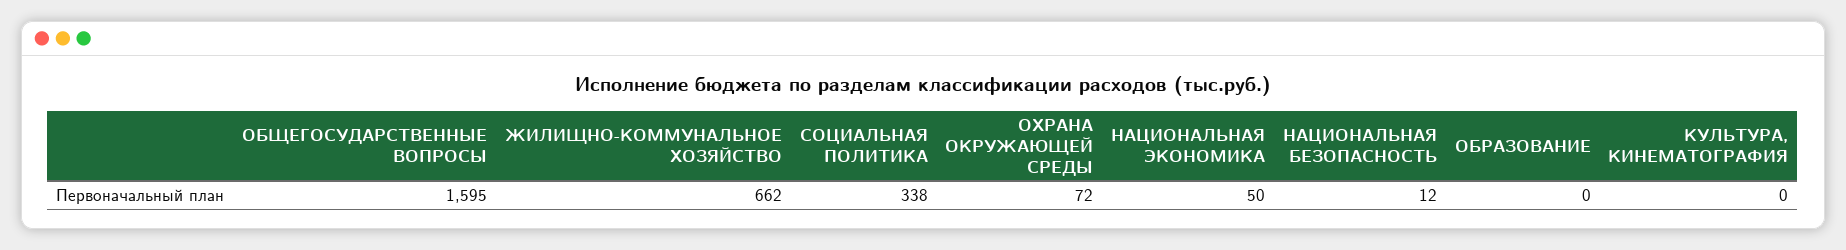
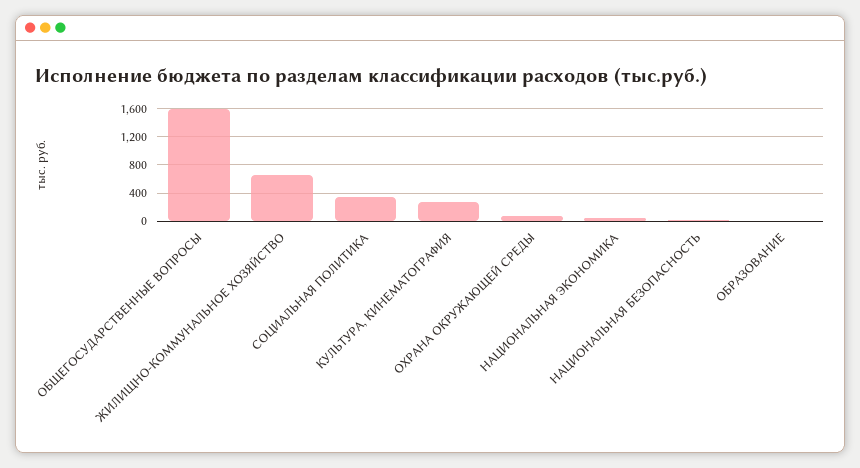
КУЛЬТУРА, КИНЕМАТОГРАФИЯ: 0 -> 300

